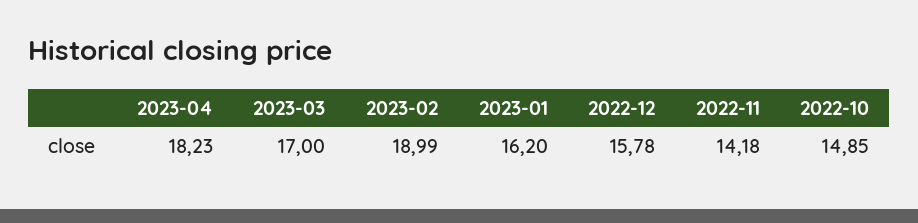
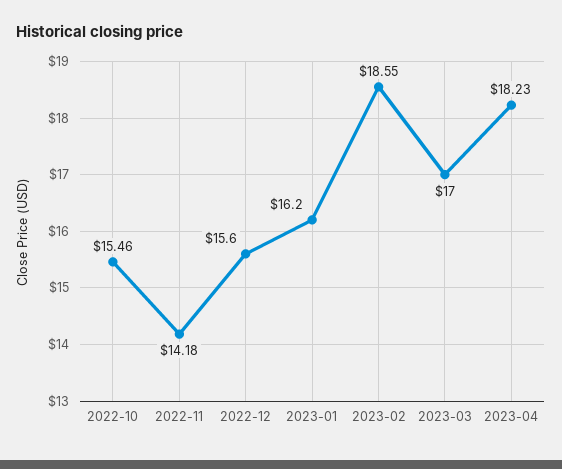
2023-02: 18.99 -> 18.55
2022-12: 15.78 -> 15.6
2022-10: 14.85 -> 15.46

